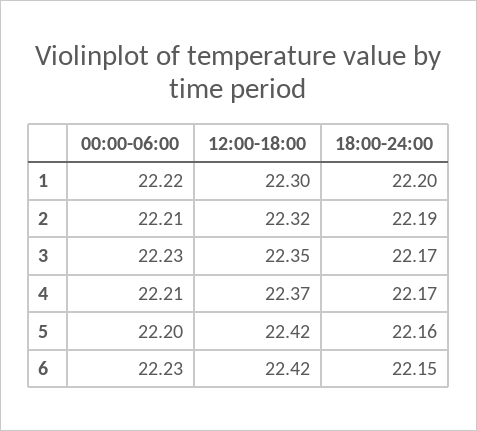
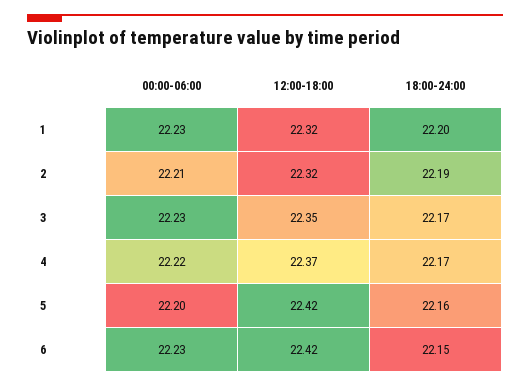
00:00-06:00, 1: 22.22 -> 22.23
12:00-18:00, 1: 22.3 -> 22.32
00:00-06:00, 4: 22.21 -> 22.22

